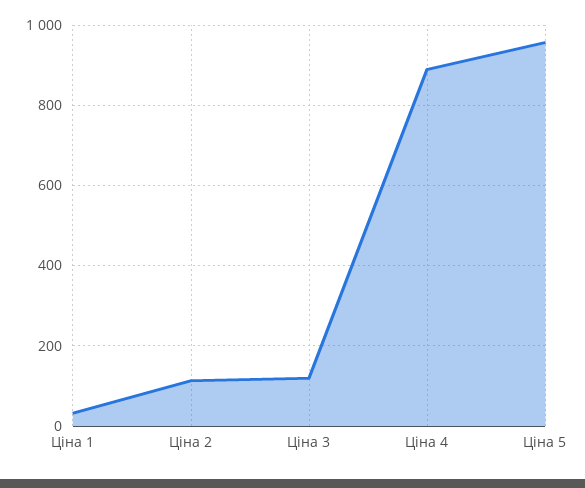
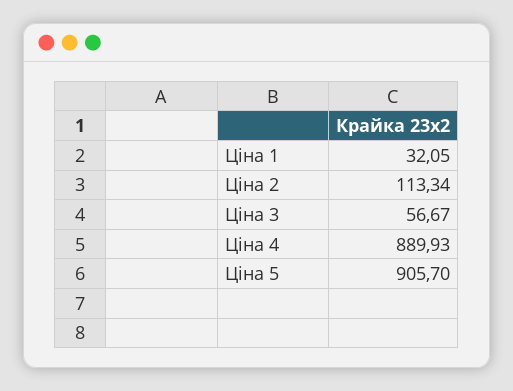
Ціна 3: 120 -> 56.67
Ціна 5: 960 -> 905.7

